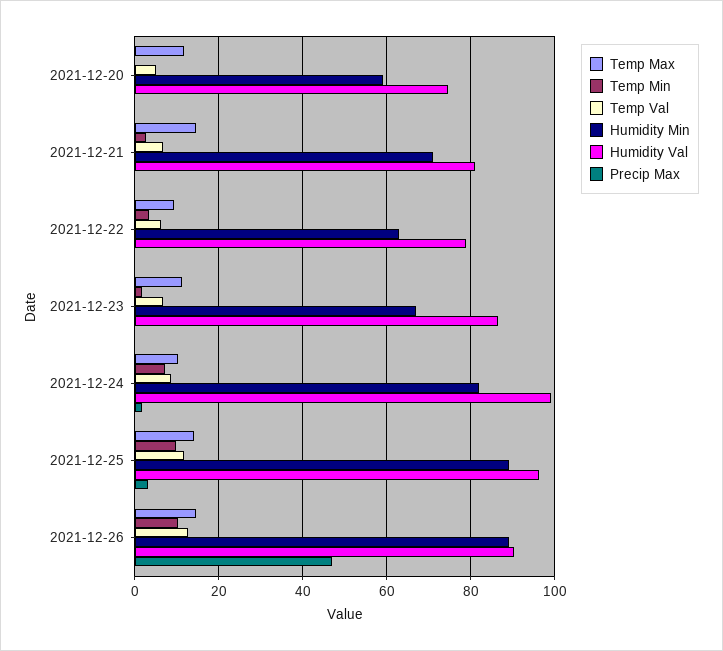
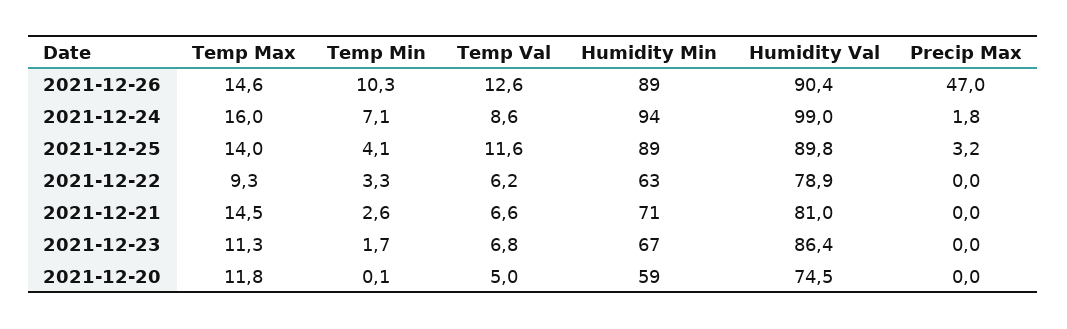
Temp Max, 2021-12-24: 10 -> 16
Humidity Min, 2021-12-24: 82 -> 94
Temp Min, 2021-12-25: 10 -> 4.1
Humidity Val, 2021-12-25: 96 -> 89.8

